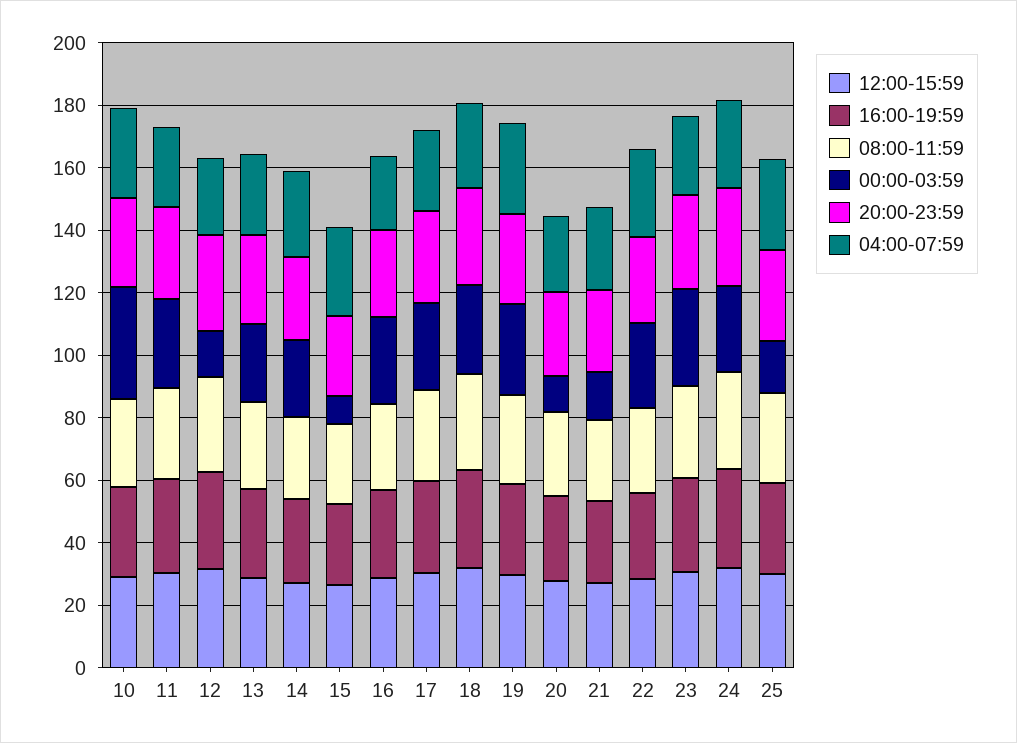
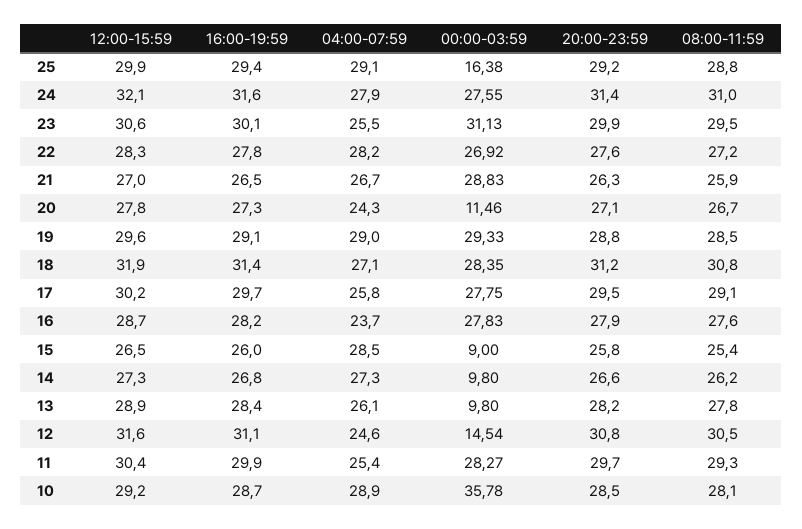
00:00-03:59, 13: 25 -> 9.8
00:00-03:59, 14: 25 -> 9.8
00:00-03:59, 21: 15 -> 28.83

